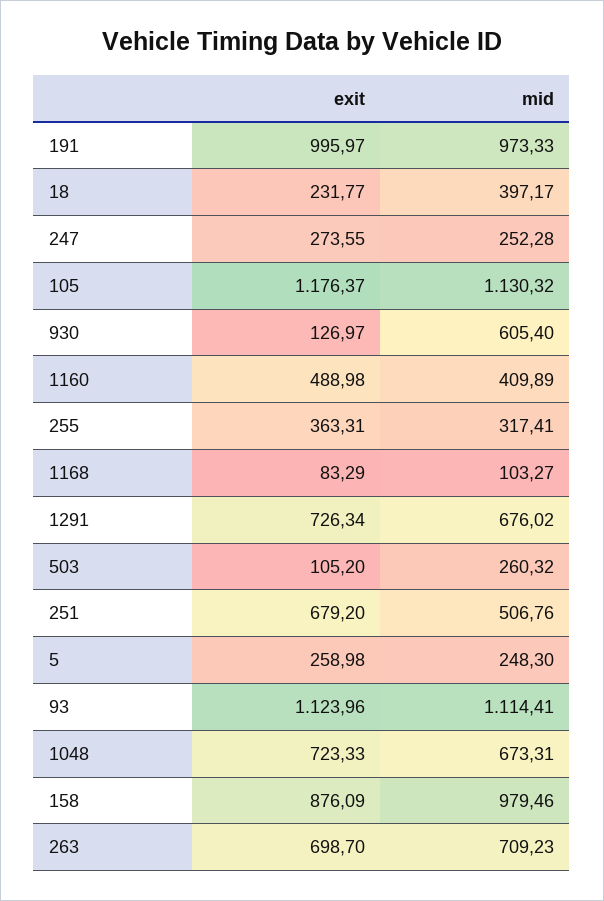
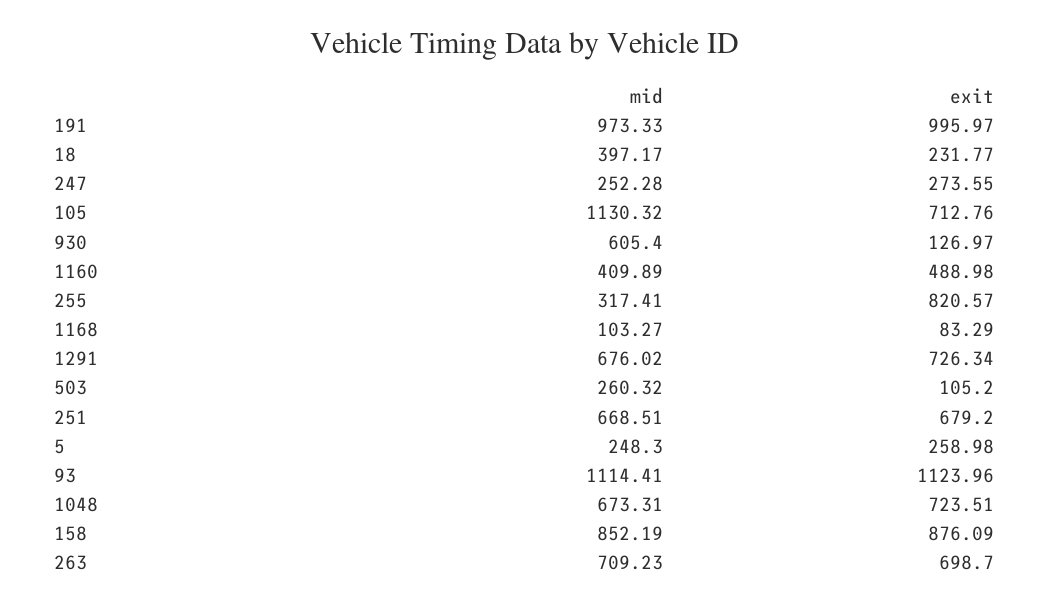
exit, 105: 1176.37 -> 712.76
exit, 255: 363.31 -> 820.57
mid, 251: 506.76 -> 668.51
exit, 1048: 723.33 -> 723.51
mid, 158: 979.46 -> 852.19

